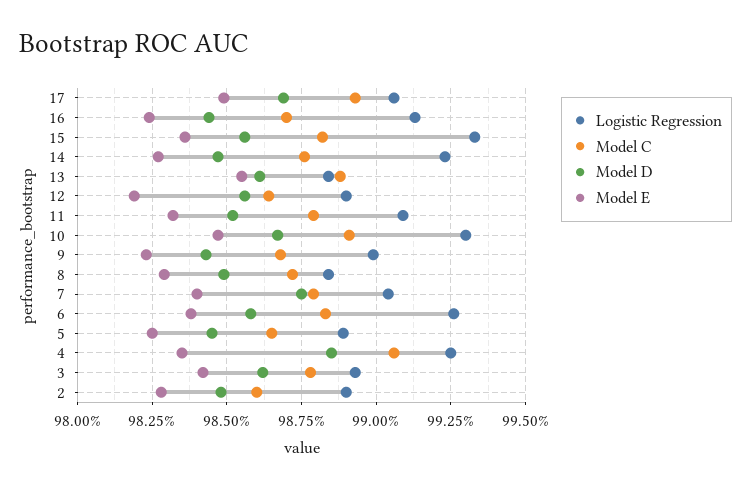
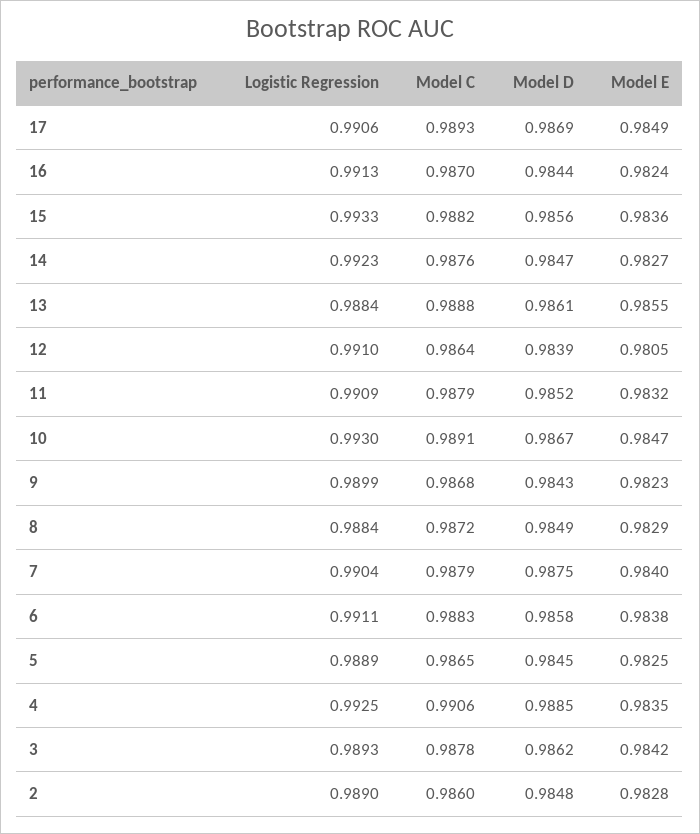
Logistic Regression, 12: 0.989 -> 0.991
Model D, 12: 0.9855 -> 0.9839
Model E, 12: 0.982 -> 0.9805
Logistic Regression, 6: 0.9925 -> 0.9911

